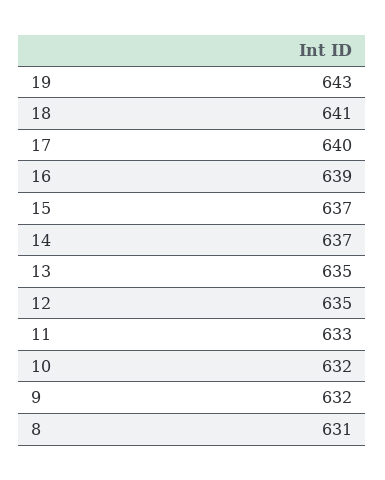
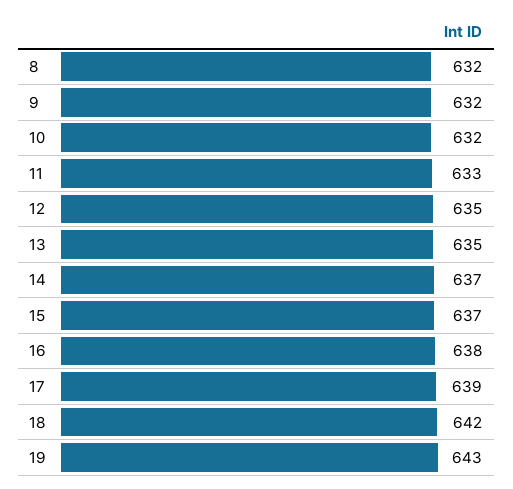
18: 641 -> 642
17: 640 -> 639
16: 639 -> 638
8: 631 -> 632

